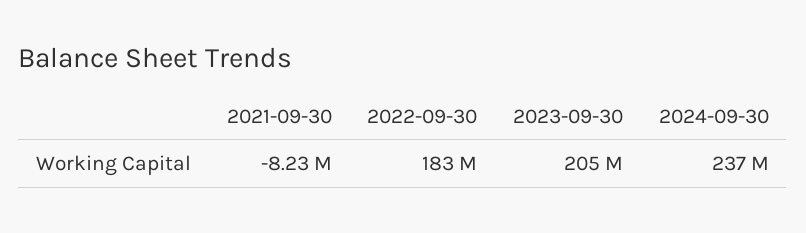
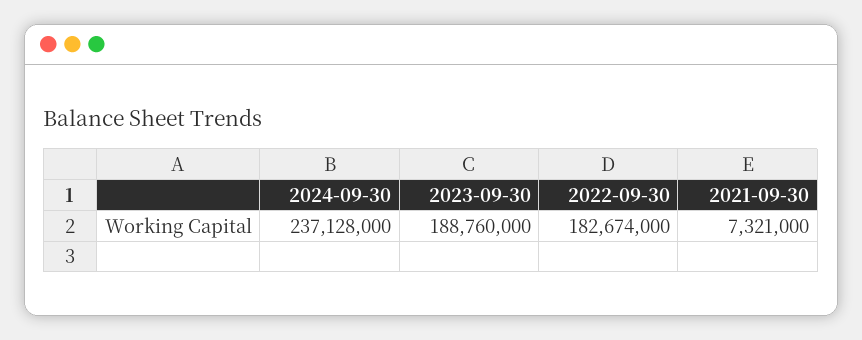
2021-09-30: -8230000 -> 7321000
2023-09-30: 205000000 -> 188760000

